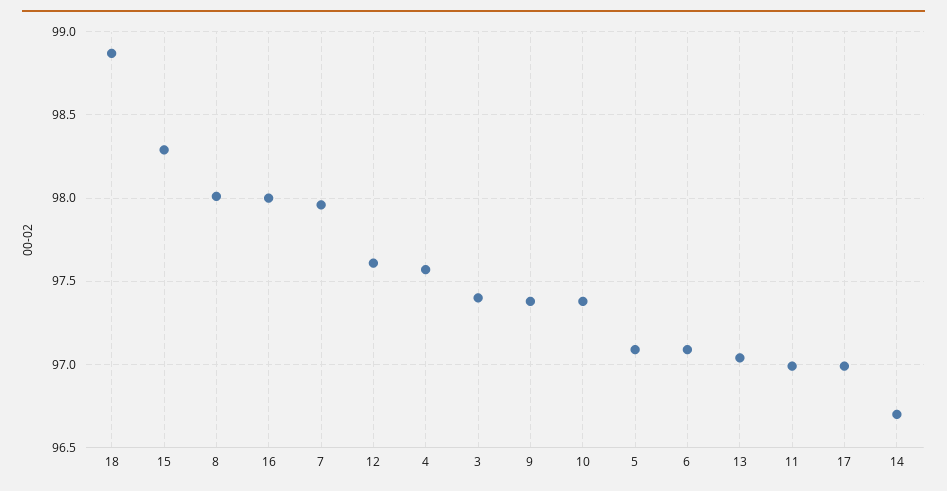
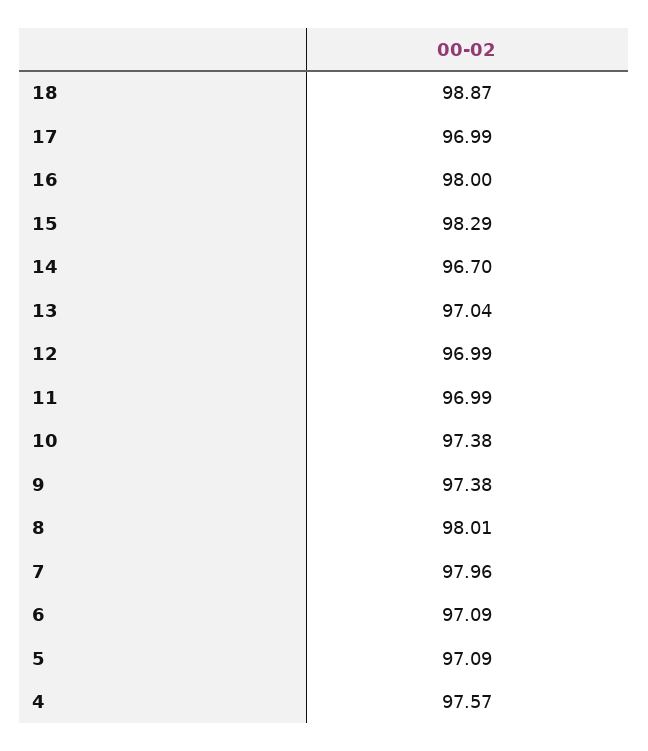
12: 97.6 -> 96.99
3: 97.4 -> none

